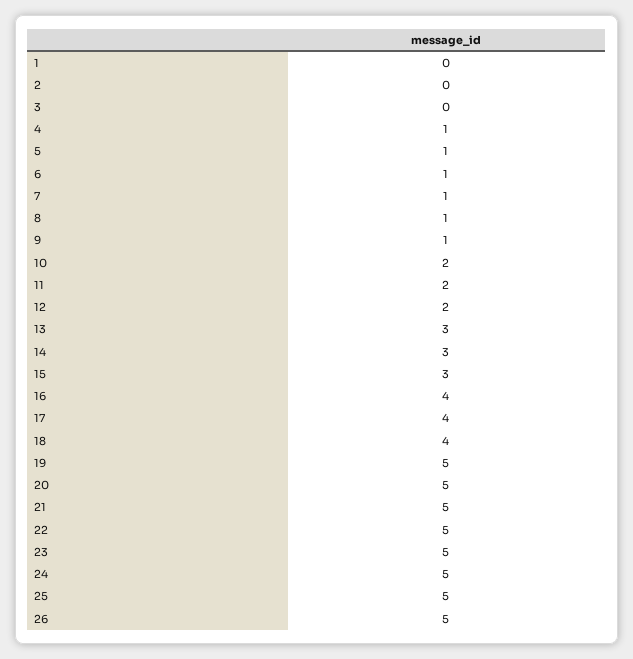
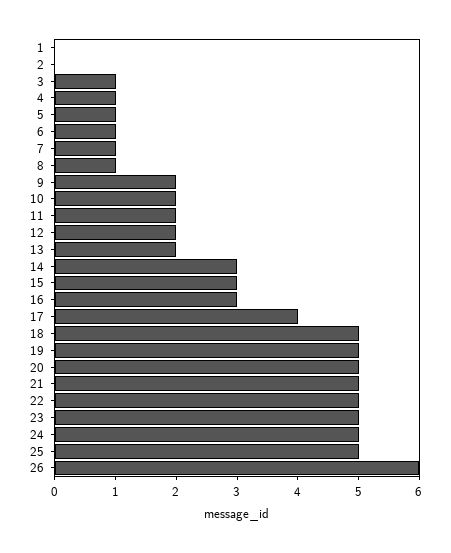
3: 0 -> 1
9: 1 -> 2
13: 3 -> 2
16: 4 -> 3
18: 4 -> 5
26: 5 -> 6

